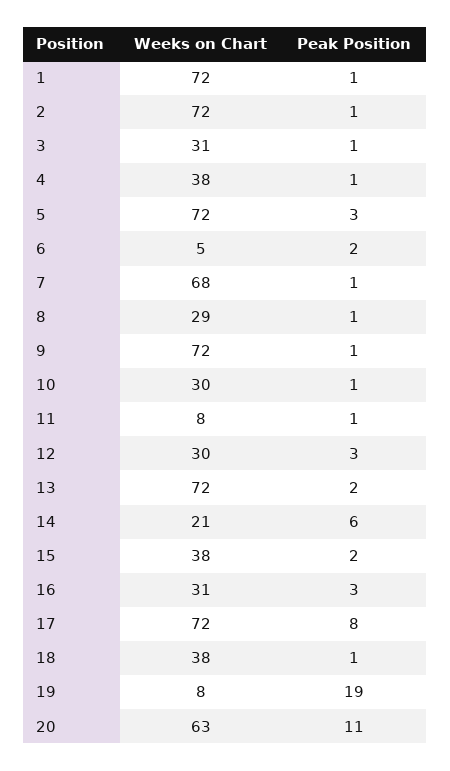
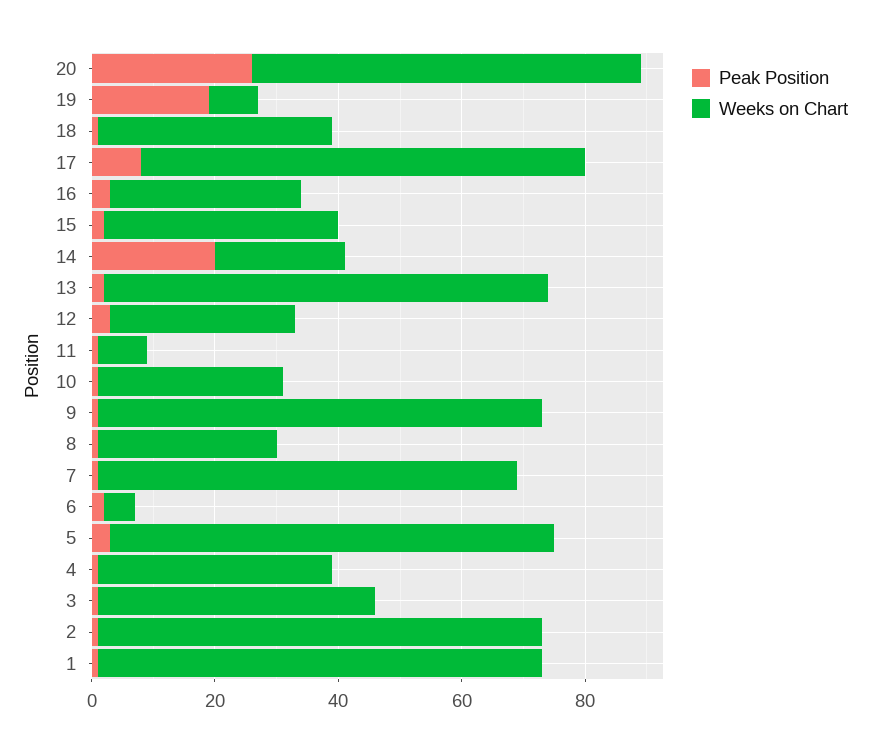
Weeks on Chart, 3: 31 -> 45
Peak Position, 14: 6 -> 20
Peak Position, 20: 11 -> 25

